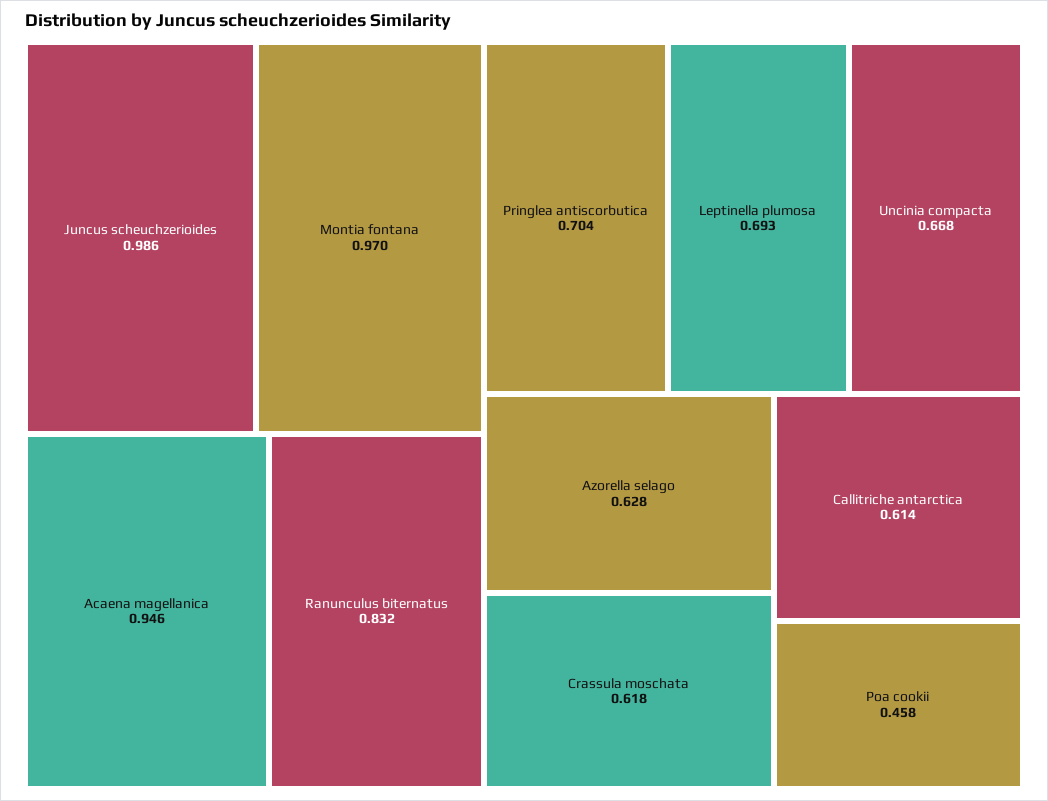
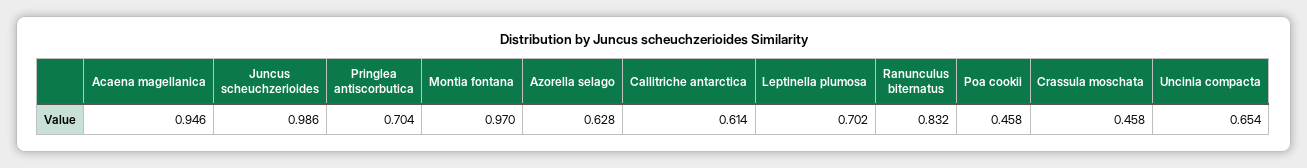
Leptinella plumosa: 0.693 -> 0.702
Uncinia compacta: 0.668 -> 0.654
Crassula moschata: 0.618 -> 0.458

